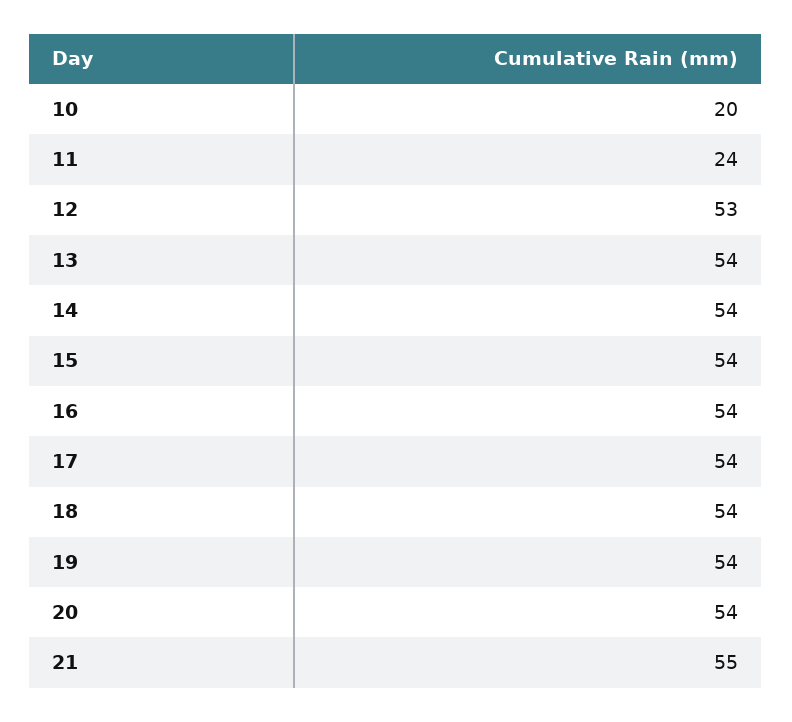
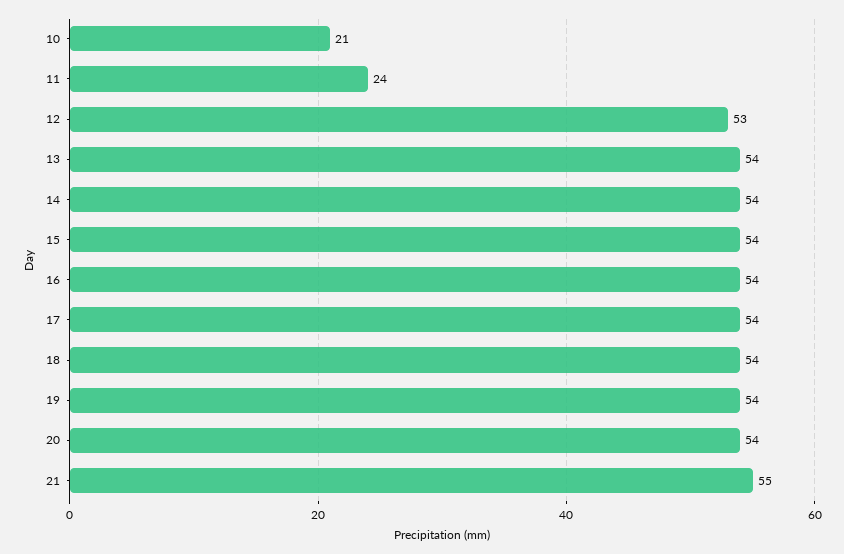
10: 20 -> 21

